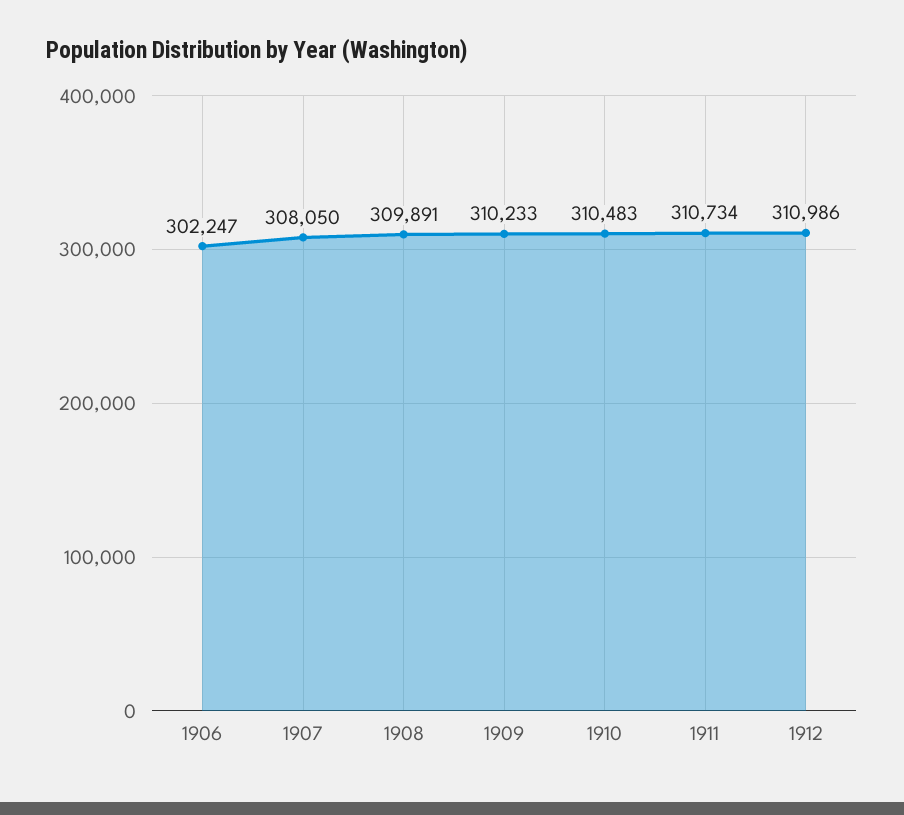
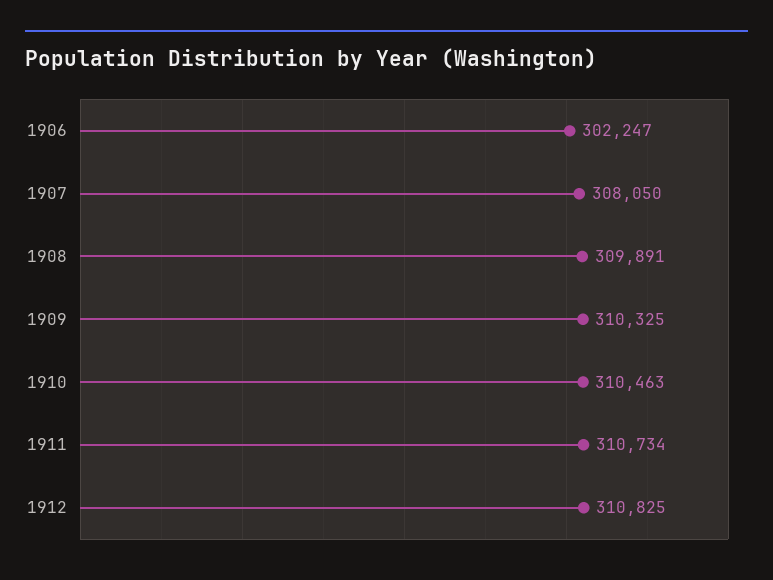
1909: 310233 -> 310325
1910: 310483 -> 310463
1912: 310986 -> 310825

